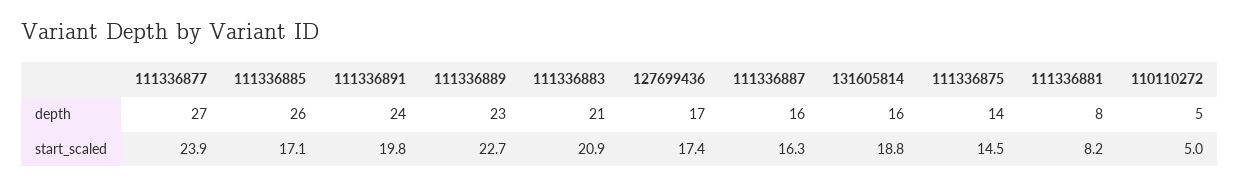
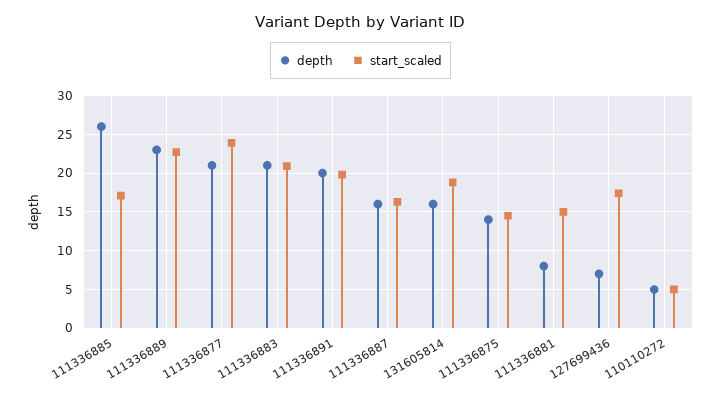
depth, 111336877: 27 -> 21
depth, 111336891: 24 -> 20
depth, 127699436: 17 -> 7
start_scaled, 111336881: 8.2 -> 15

